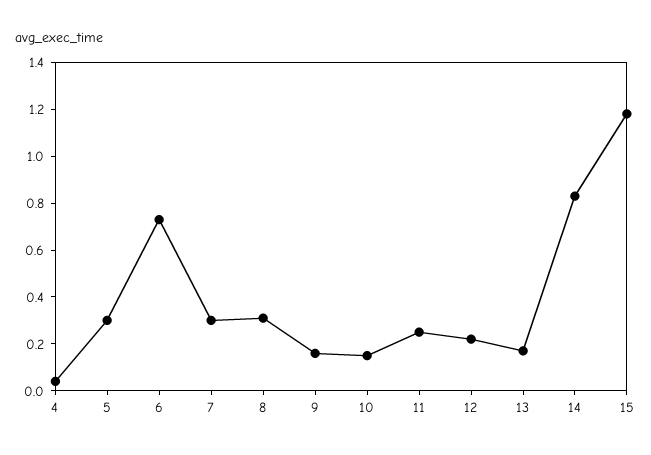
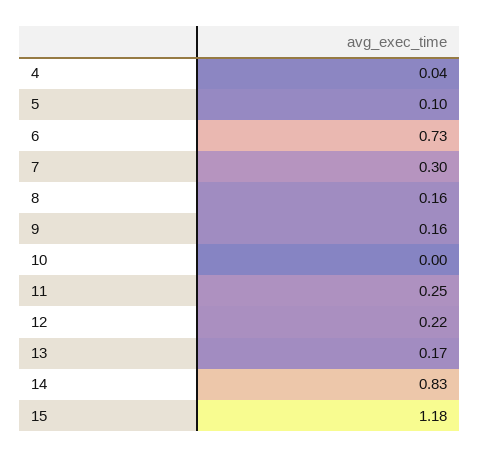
5: 0.3 -> 0.1
8: 0.3 -> 0.16
10: 0.15 -> 0

